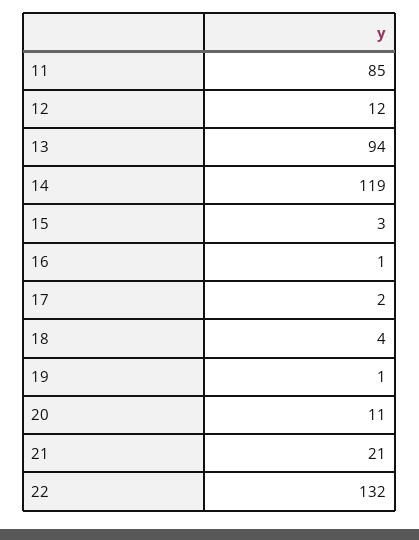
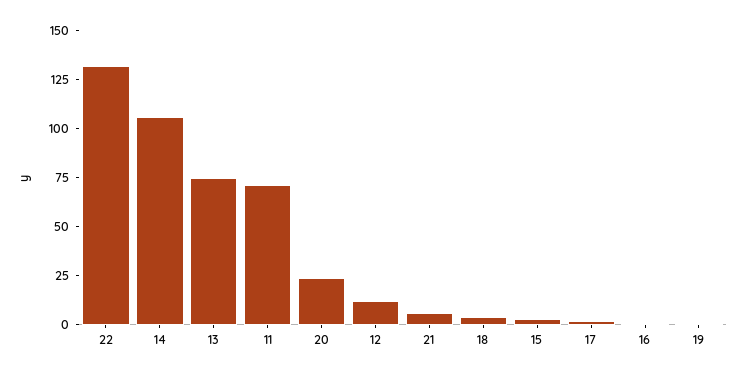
11: 85 -> 70
13: 94 -> 75
14: 119 -> 105
20: 11 -> 25
21: 21 -> 5

